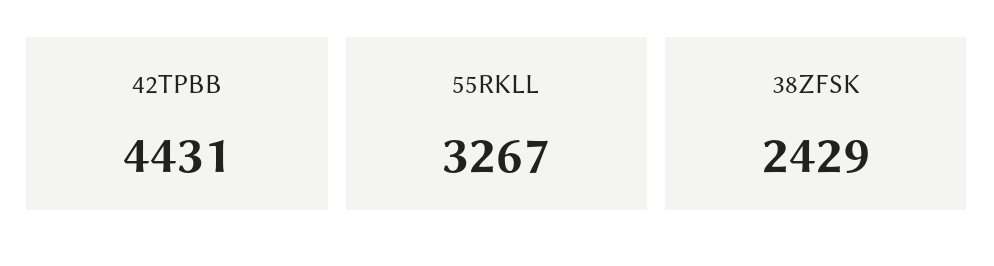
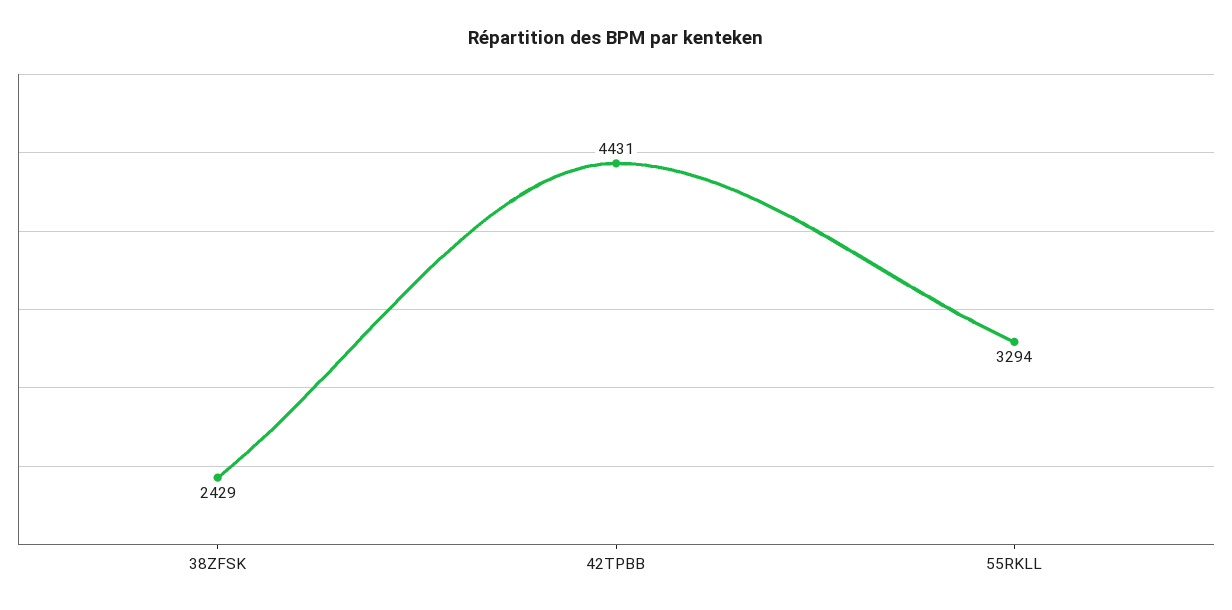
55RKLL: 3267 -> 3294

